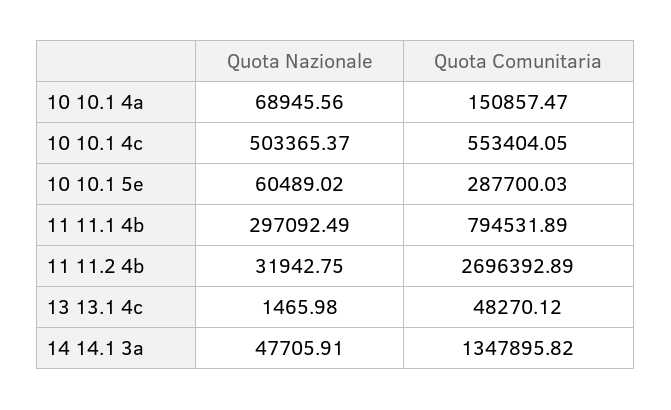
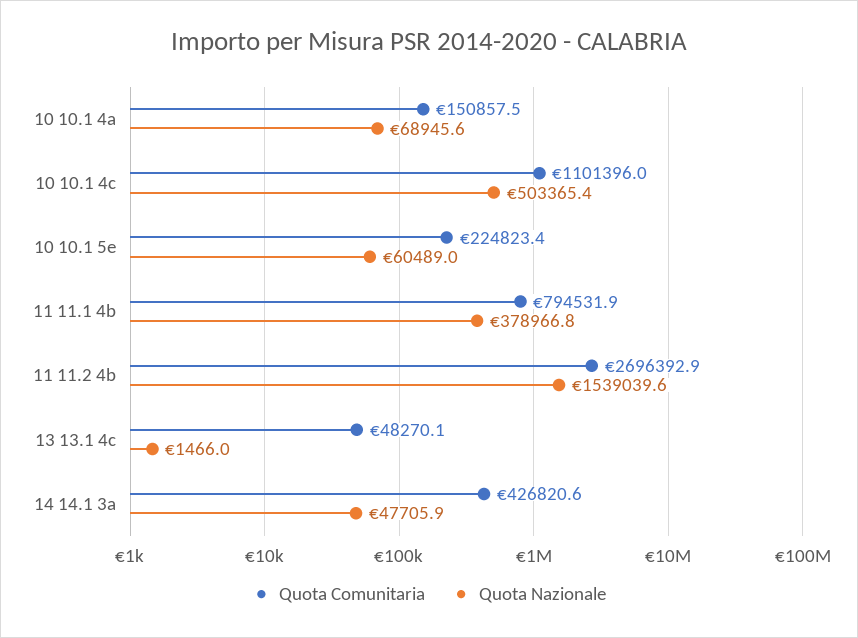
Quota Comunitaria, 10 10.1 4c: 553404.05 -> 1101396
Quota Comunitaria, 10 10.1 5e: 287700.03 -> 224823.4
Quota Nazionale, 11 11.1 4b: 297092.49 -> 378966.8
Quota Nazionale, 11 11.2 4b: 31942.75 -> 1539039.6
Quota Comunitaria, 14 14.1 3a: 1347895.82 -> 426820.6

